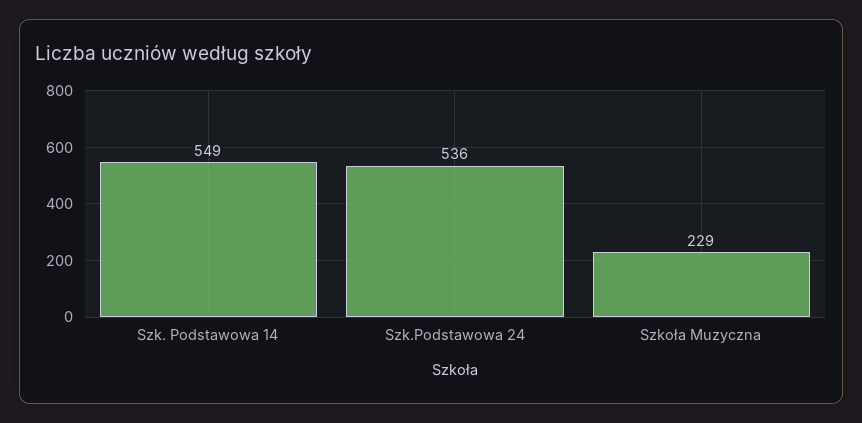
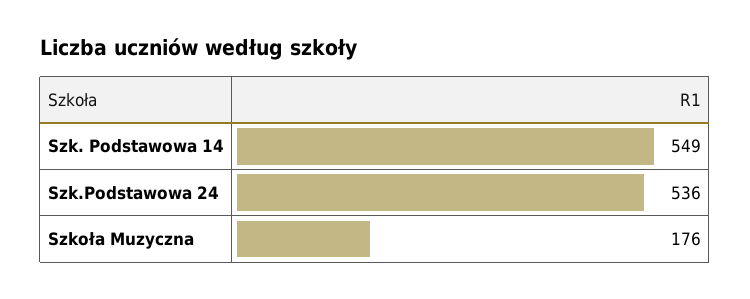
Szkoła Muzyczna: 229 -> 176

